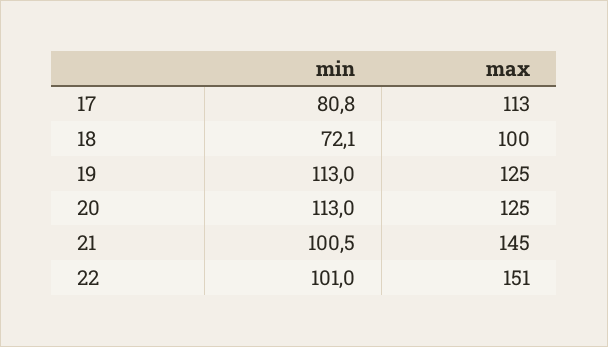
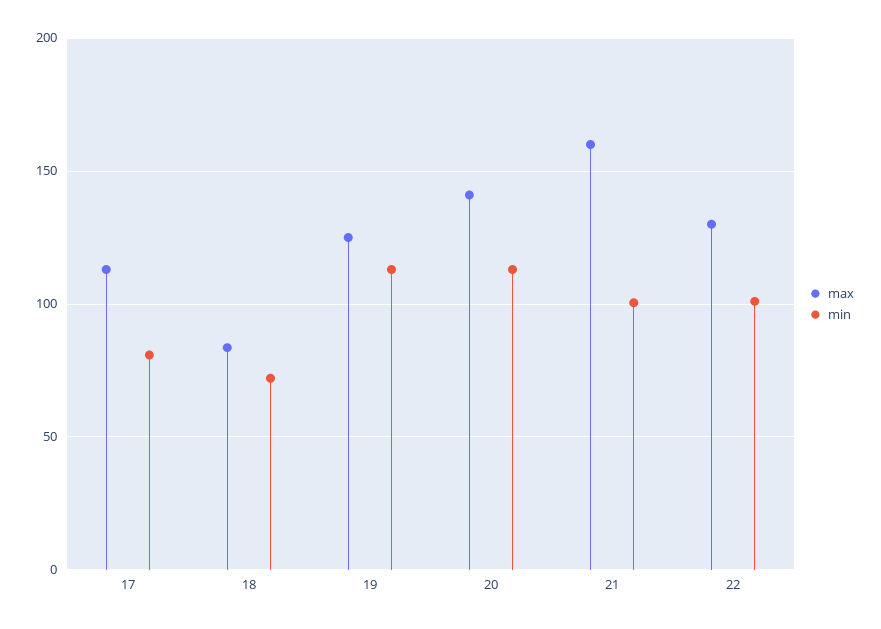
max, 18: 100 -> 85
max, 20: 125 -> 140
max, 21: 145 -> 160
max, 22: 151 -> 130

